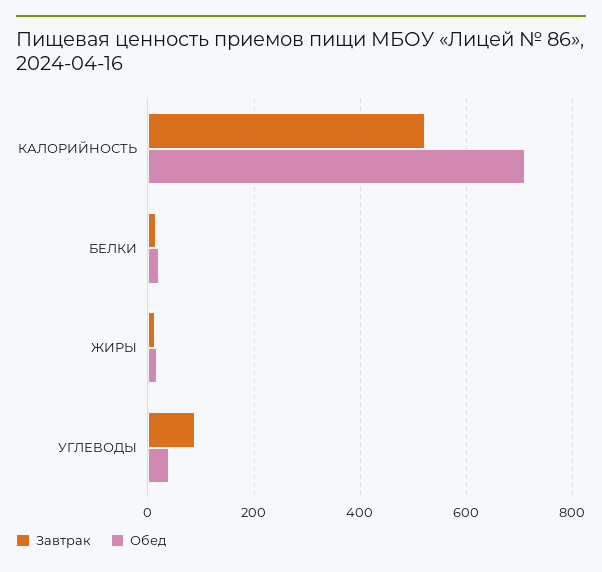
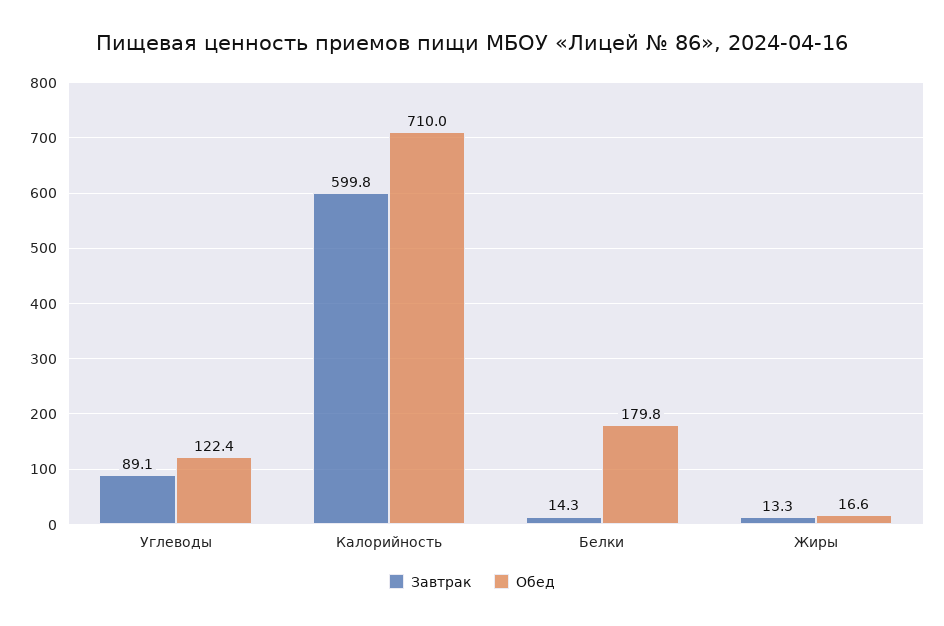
Завтрак, КАЛОРИЙНОСТЬ: 520 -> 599.8
Обед, БЕЛКИ: 20 -> 179.8
Обед, УГЛЕВОДЫ: 40 -> 122.4

